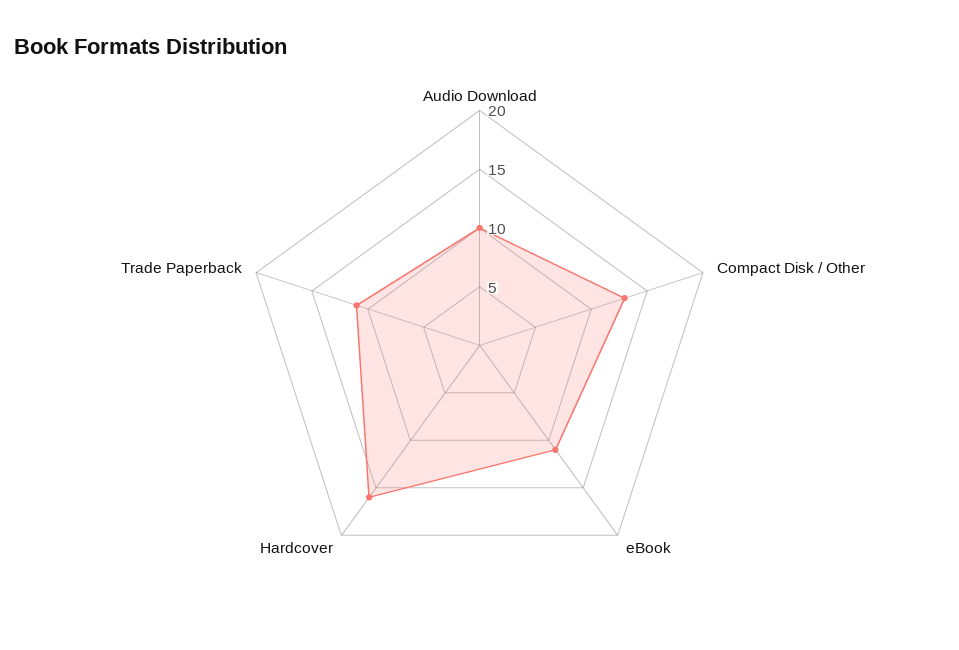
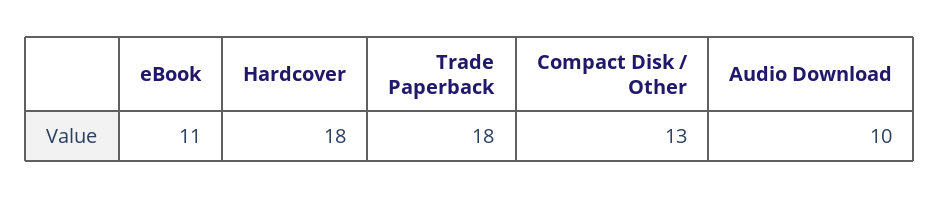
Hardcover: 16 -> 18
Trade Paperback: 11 -> 18

